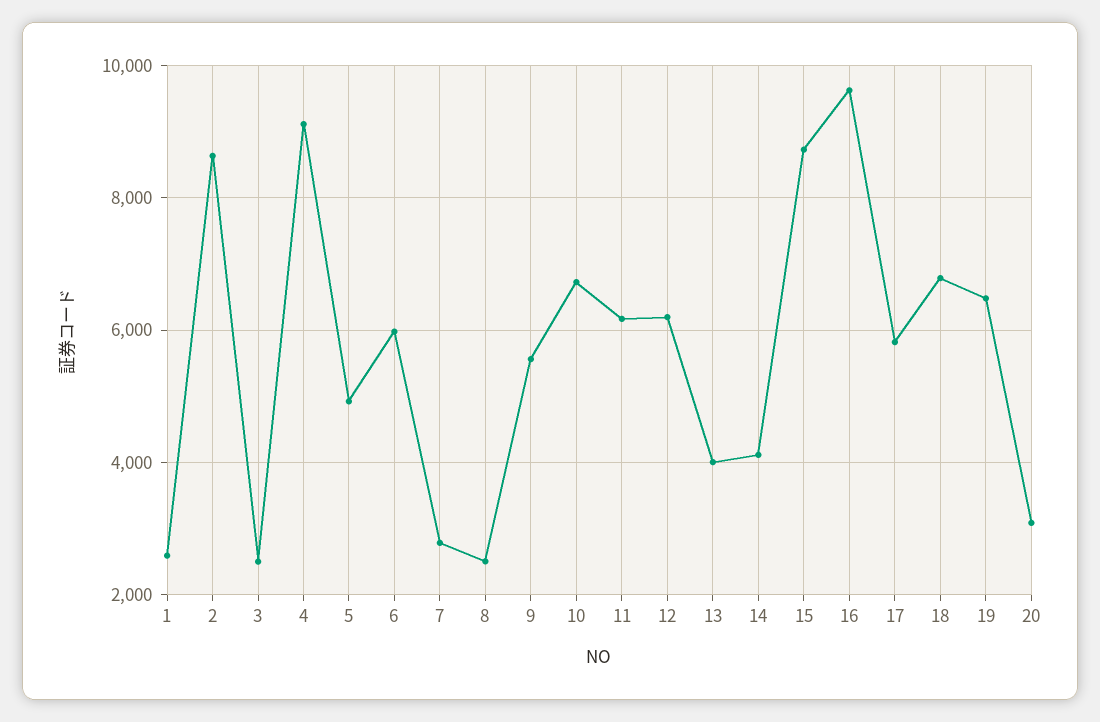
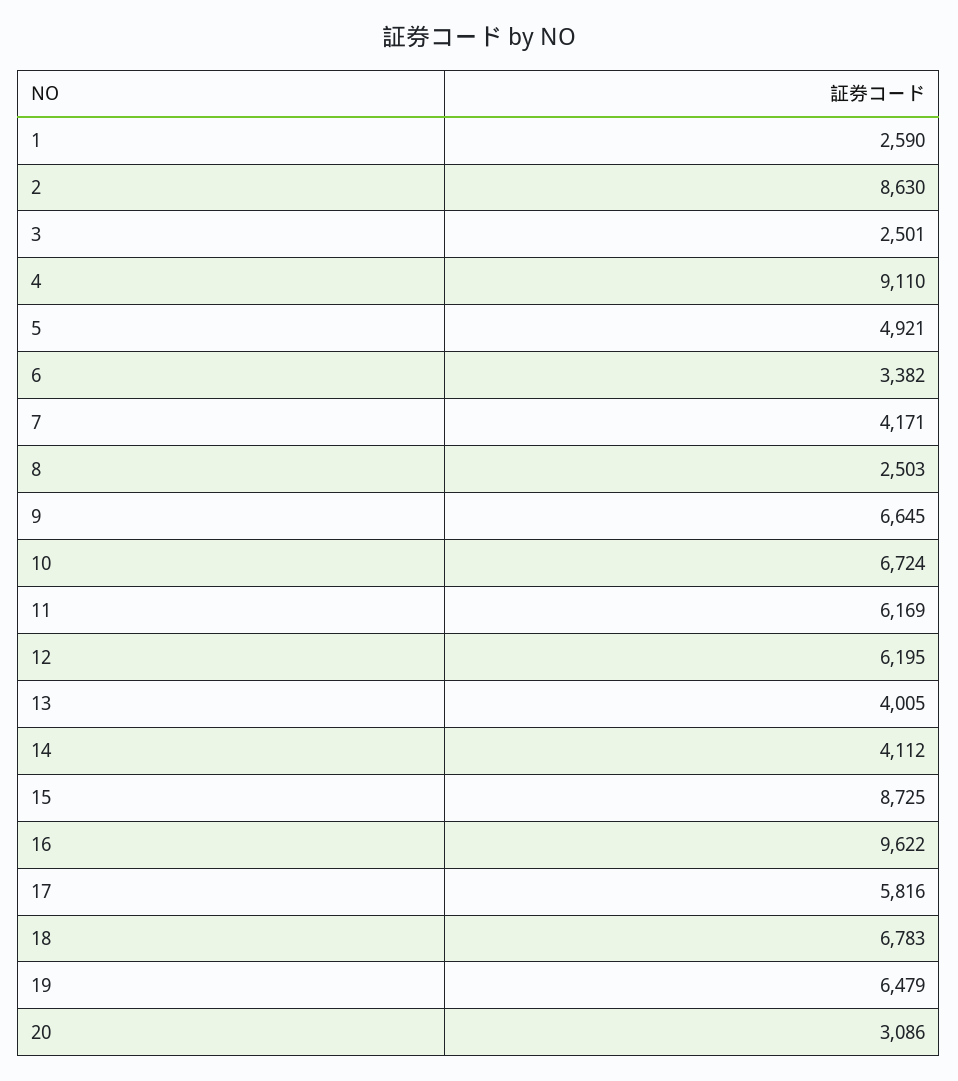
6: 6000 -> 3382
7: 2800 -> 4171
9: 5600 -> 6645

